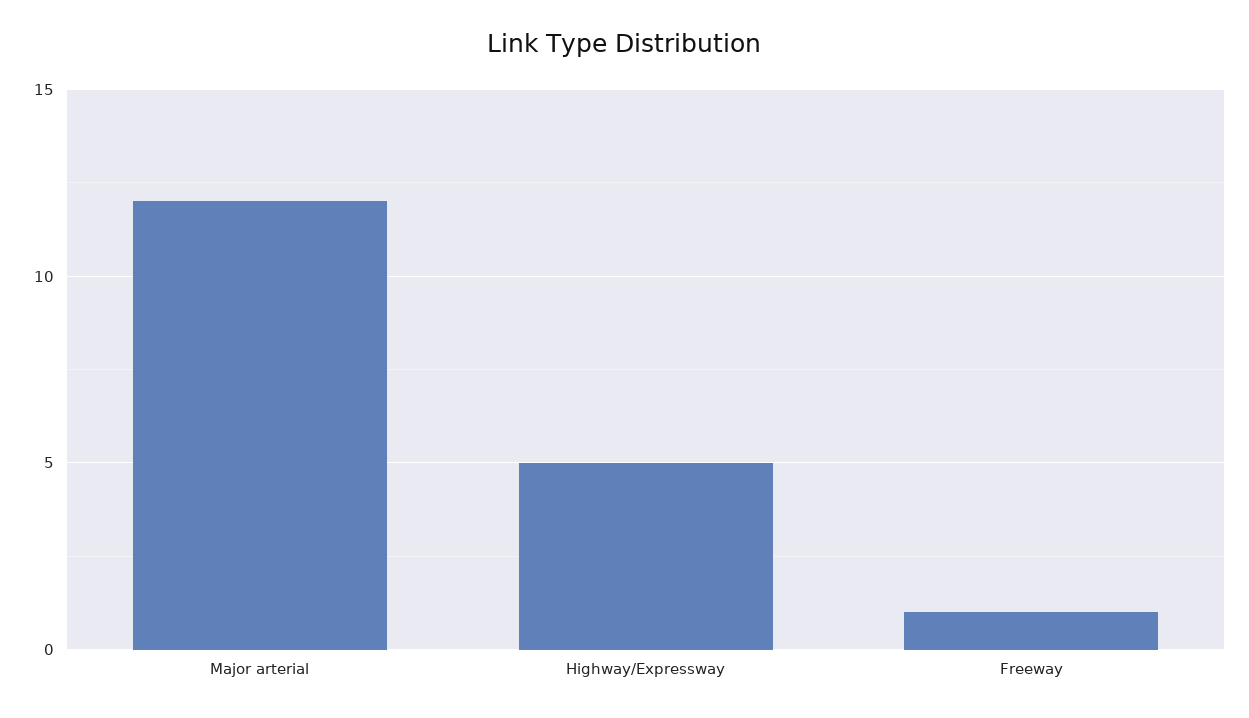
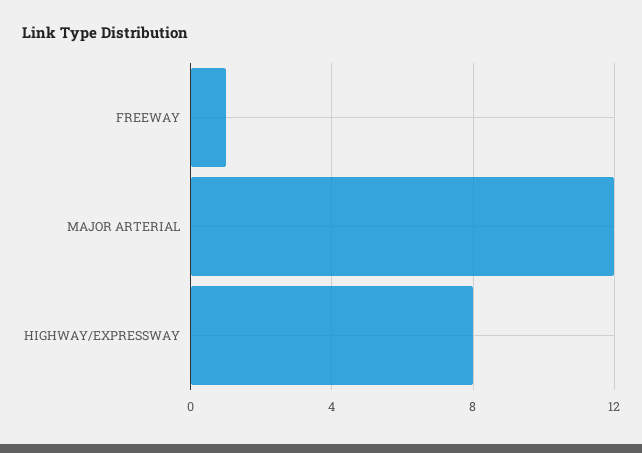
Highway/Expressway: 5 -> 8

